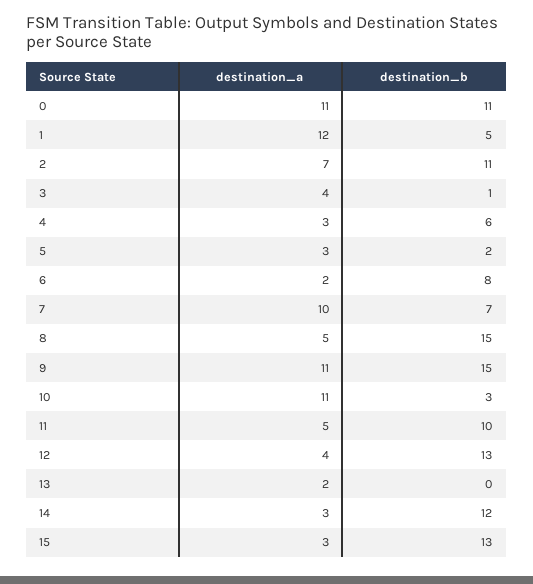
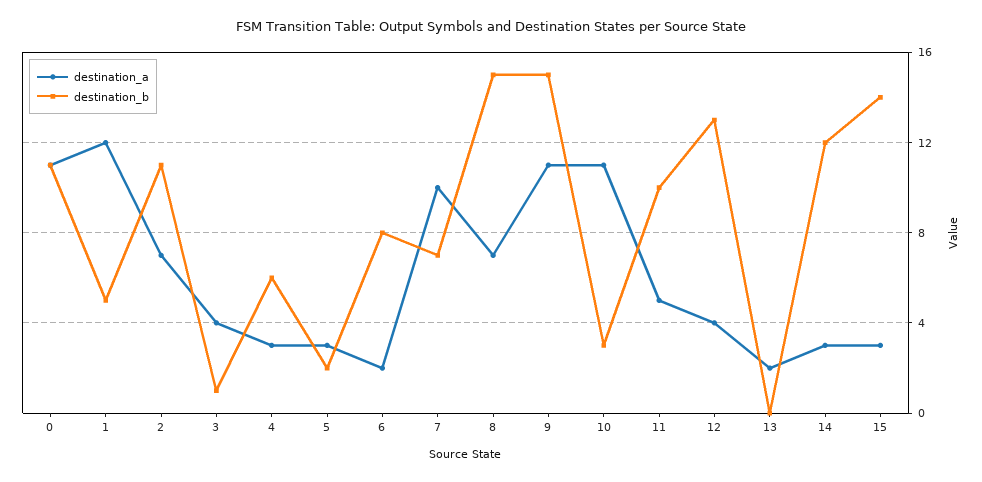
destination_a, 8: 5 -> 7
destination_b, 15: 13 -> 14

